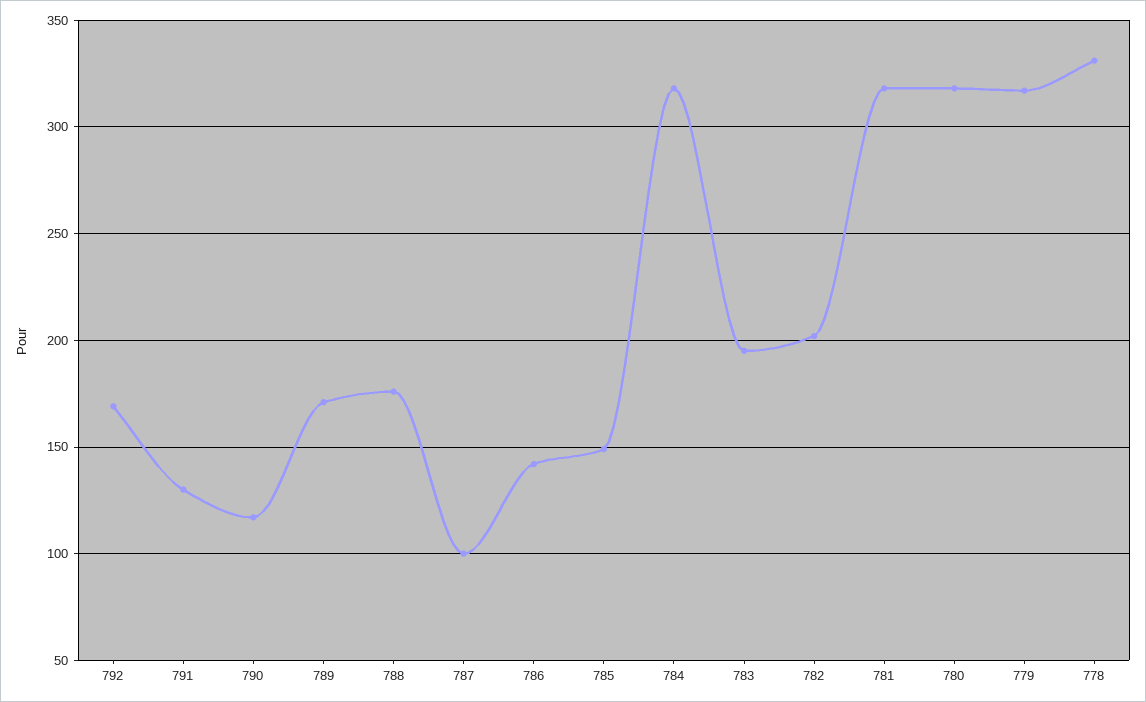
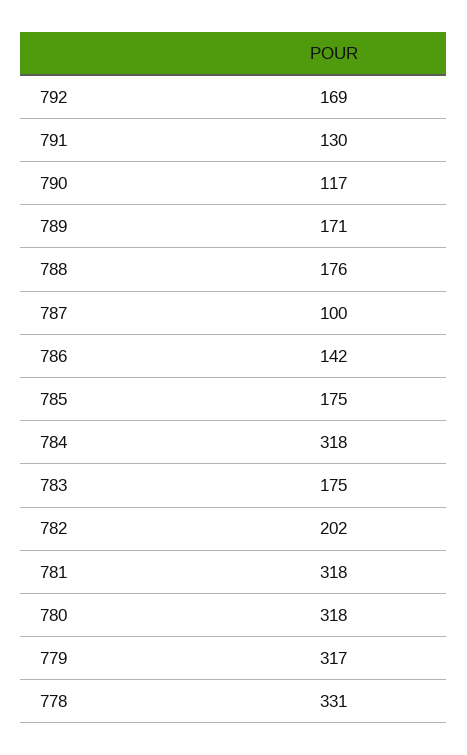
785: 150 -> 175
783: 195 -> 175

